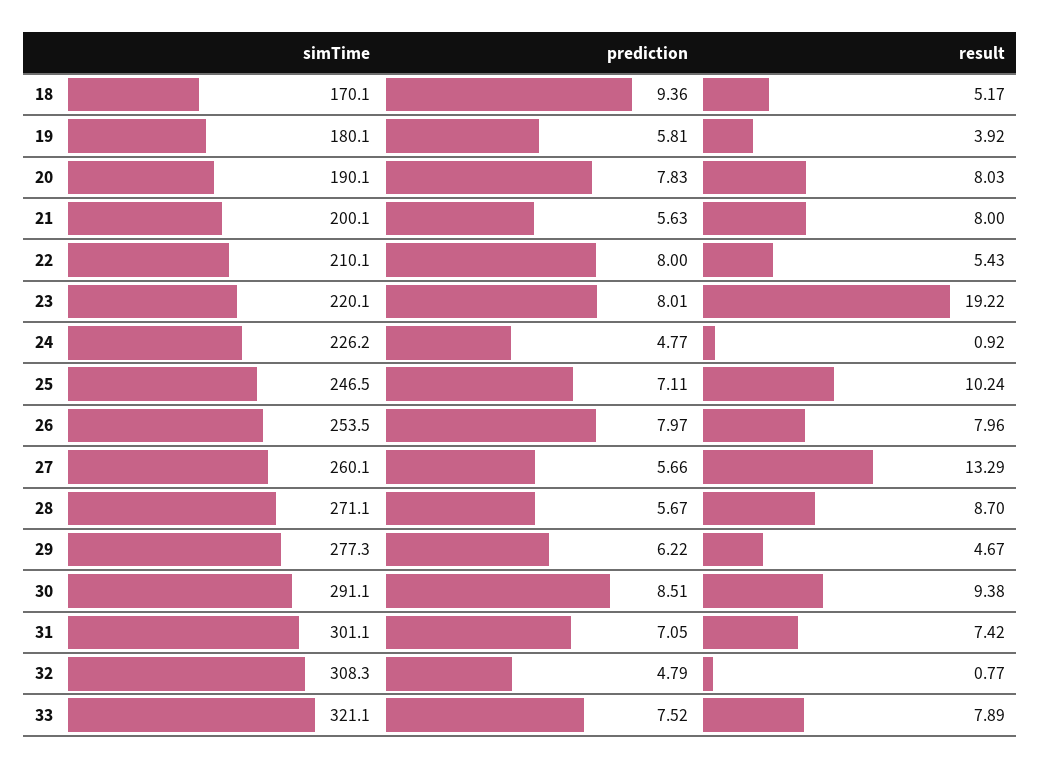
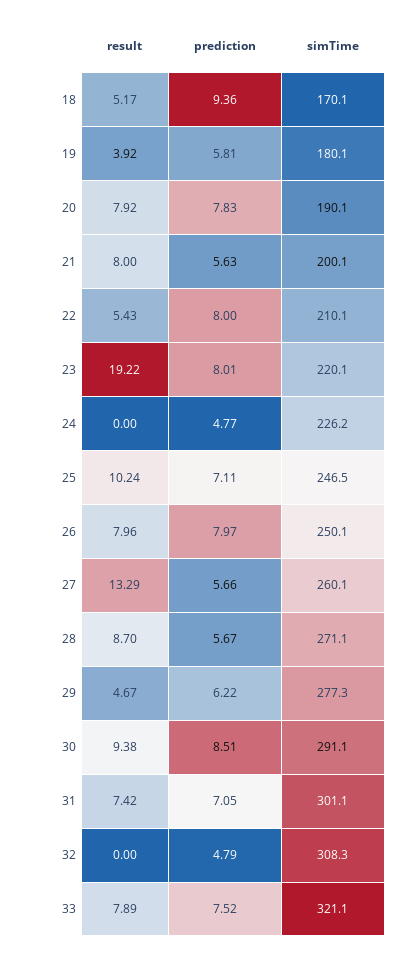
result, 20: 8.03 -> 7.92
result, 24: 0.92 -> 0
simTime, 26: 253.5 -> 250.1
result, 32: 0.77 -> 0

